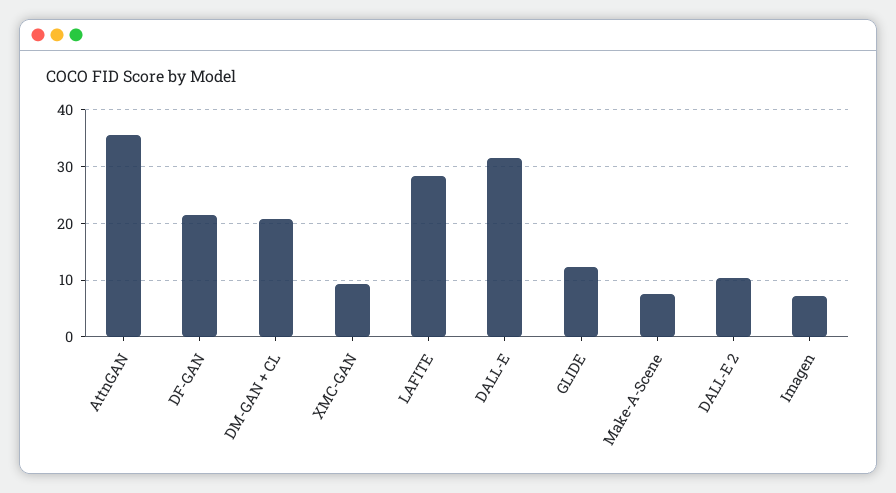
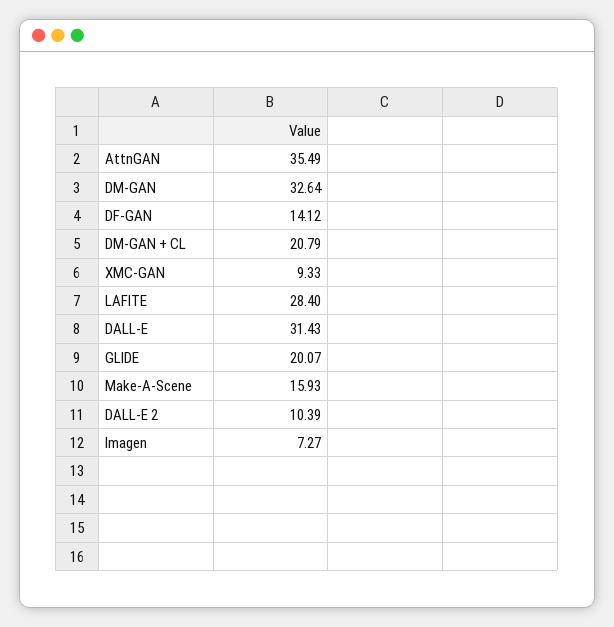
DF-GAN: 22 -> 14.12
GLIDE: 12 -> 20.07
Make-A-Scene: 8 -> 15.93
DM-GAN: none -> 32.64

